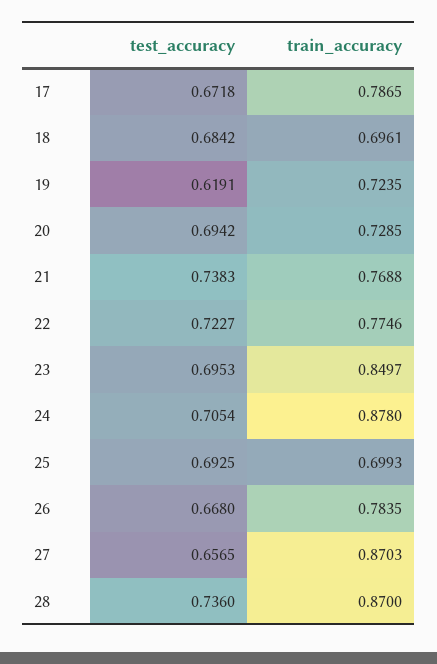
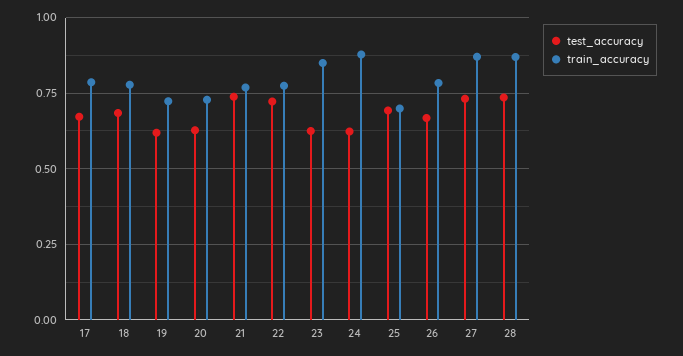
train_accuracy, 18: 0.6961 -> 0.775
test_accuracy, 20: 0.6942 -> 0.625
test_accuracy, 23: 0.6953 -> 0.625
test_accuracy, 24: 0.7054 -> 0.625
test_accuracy, 27: 0.6565 -> 0.725

